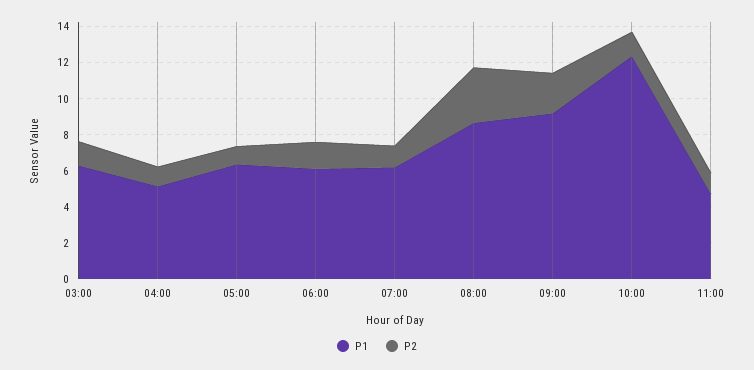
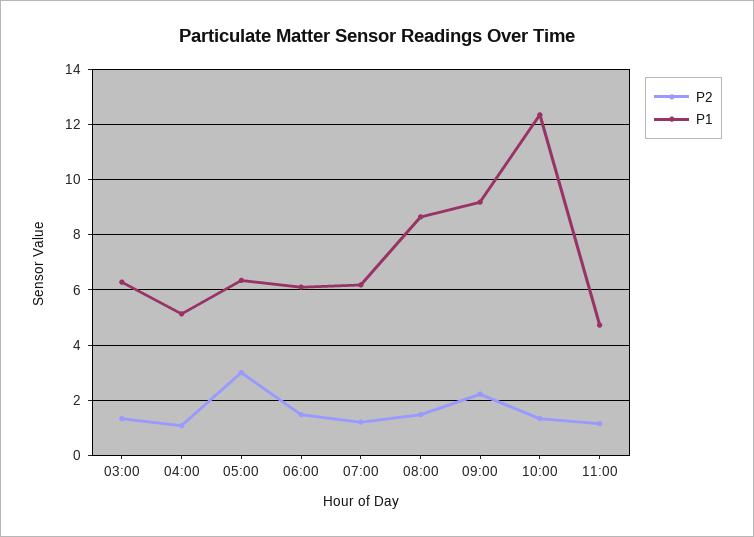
P2, 05:00: 1 -> 3
P2, 08:00: 3 -> 1.5

